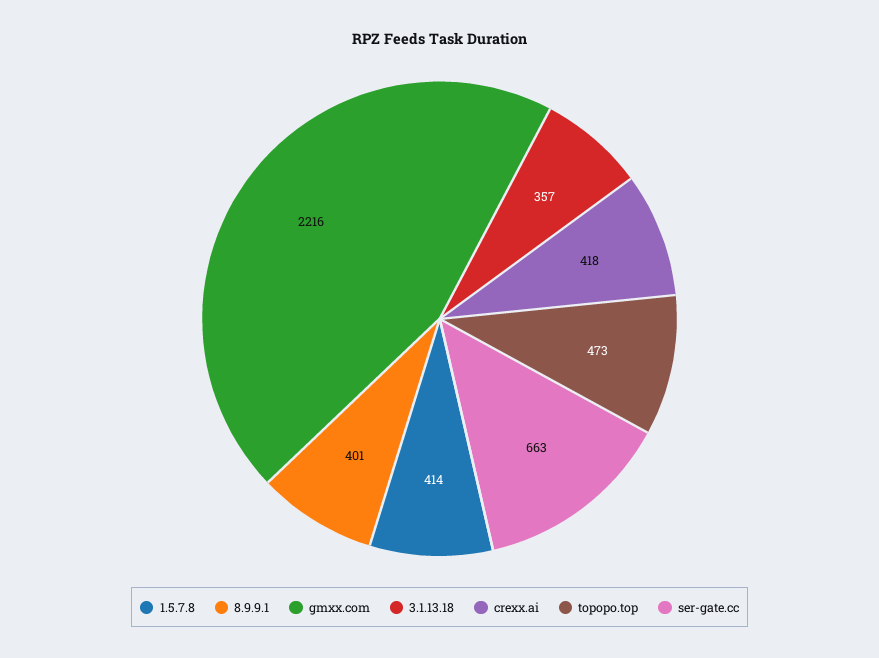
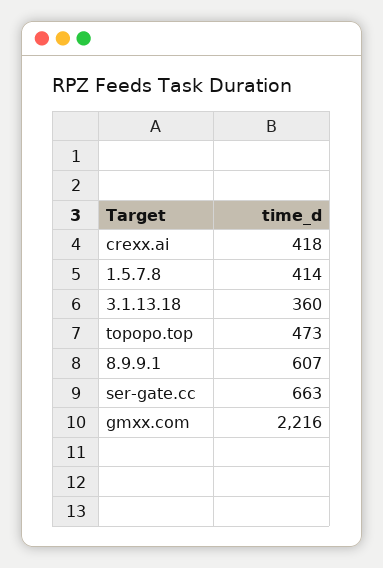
8.9.9.1: 401 -> 607
3.1.13.18: 357 -> 360

